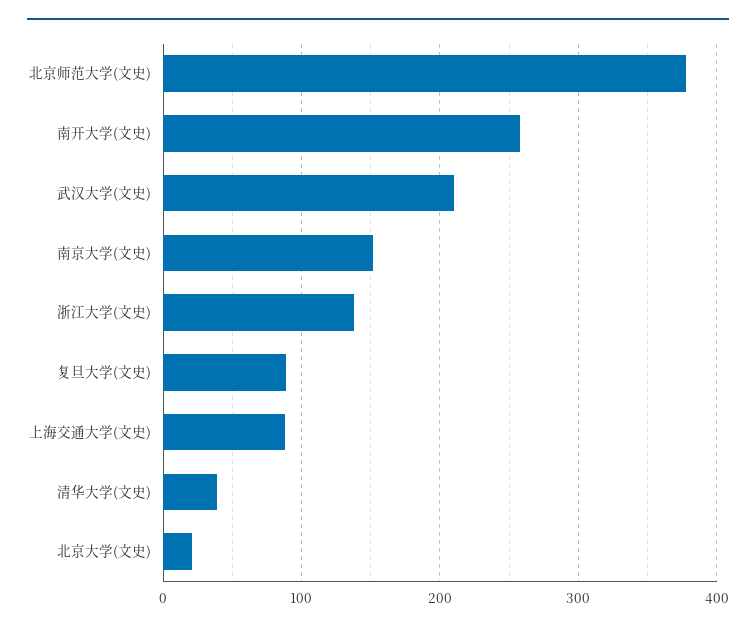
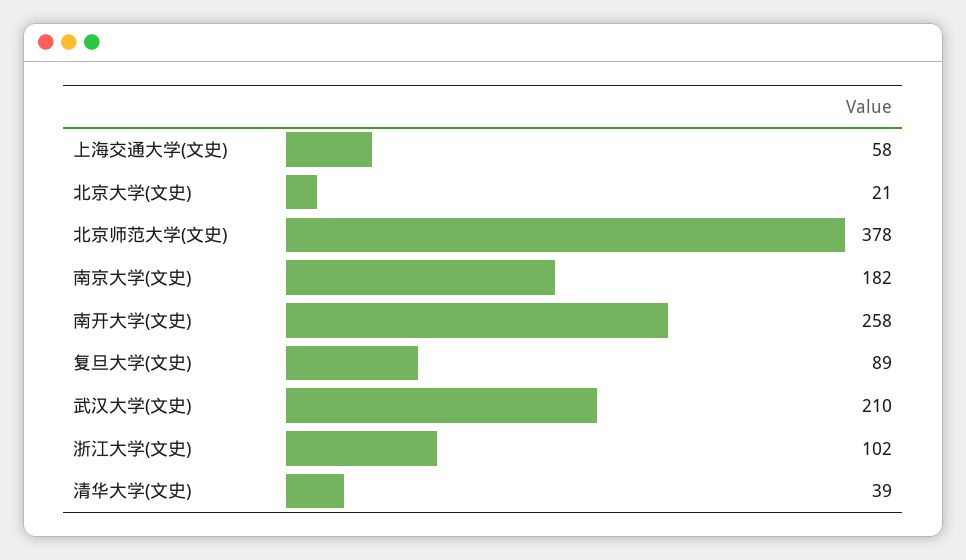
南京大学(文史): 150 -> 182
浙江大学(文史): 140 -> 102
上海交通大学(文史): 90 -> 58

